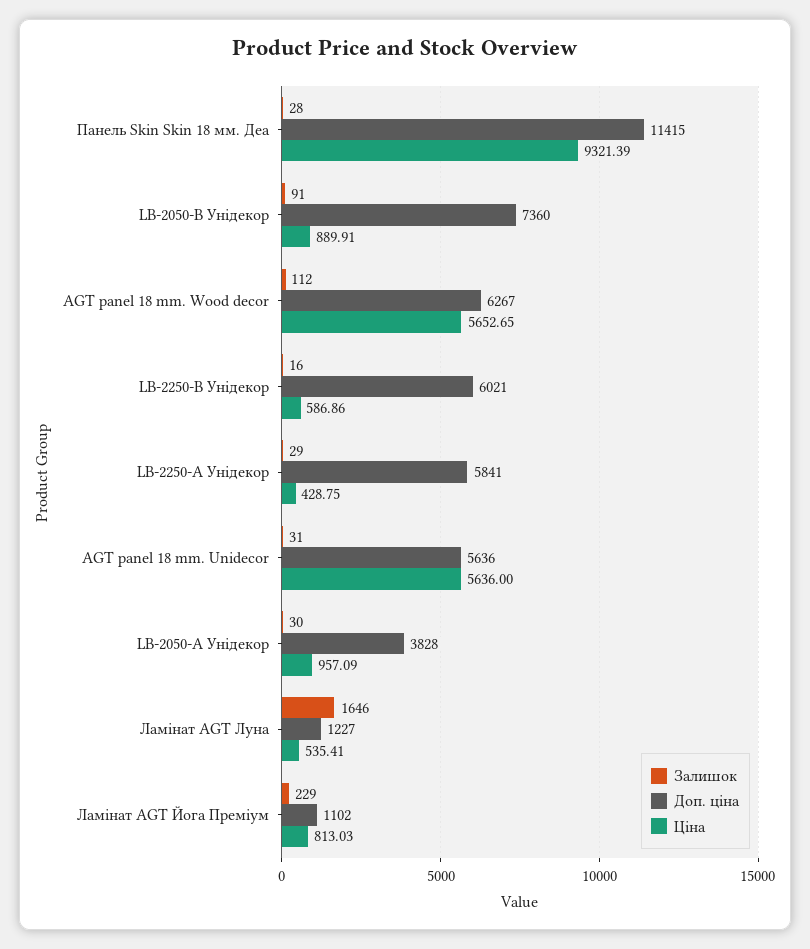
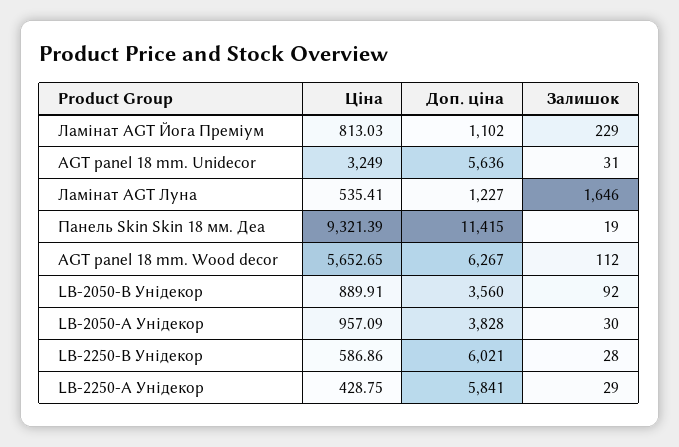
Залишок, Панель Skin Skin 18 мм. Деа: 28 -> 19
Залишок, LB-2050-В Унідекор: 91 -> 92
Доп. ціна, LB-2050-В Унідекор: 7360 -> 3560
Залишок, LB-2250-В Унідекор: 16 -> 28
Ціна, AGT panel 18 mm. Unidecor: 5636 -> 3249

